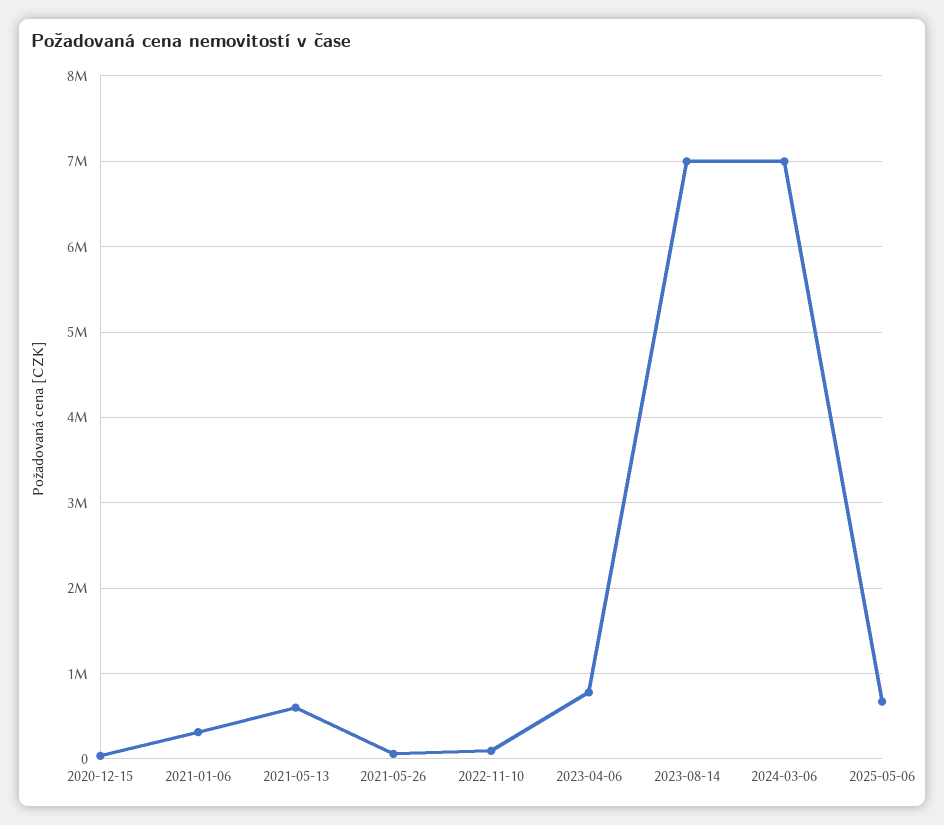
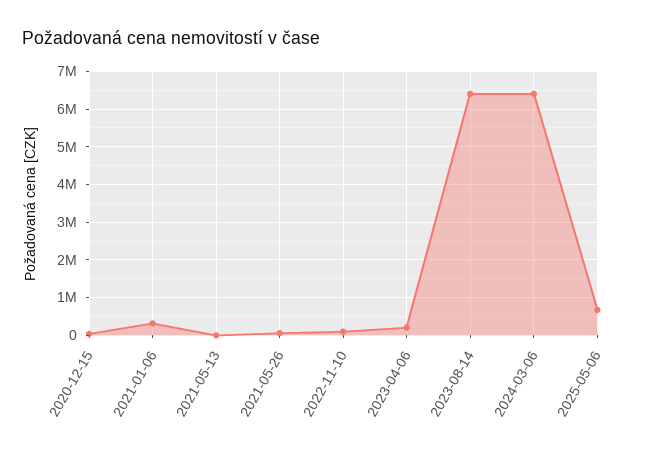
2021-05-13: 600000 -> 0
2023-04-06: 800000 -> 200000
2023-08-14: 7000000 -> 6400000
2024-03-06: 7000000 -> 6400000

